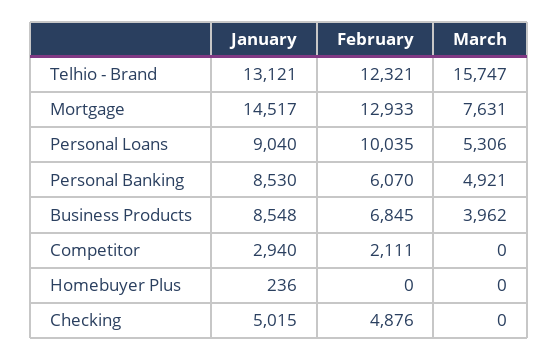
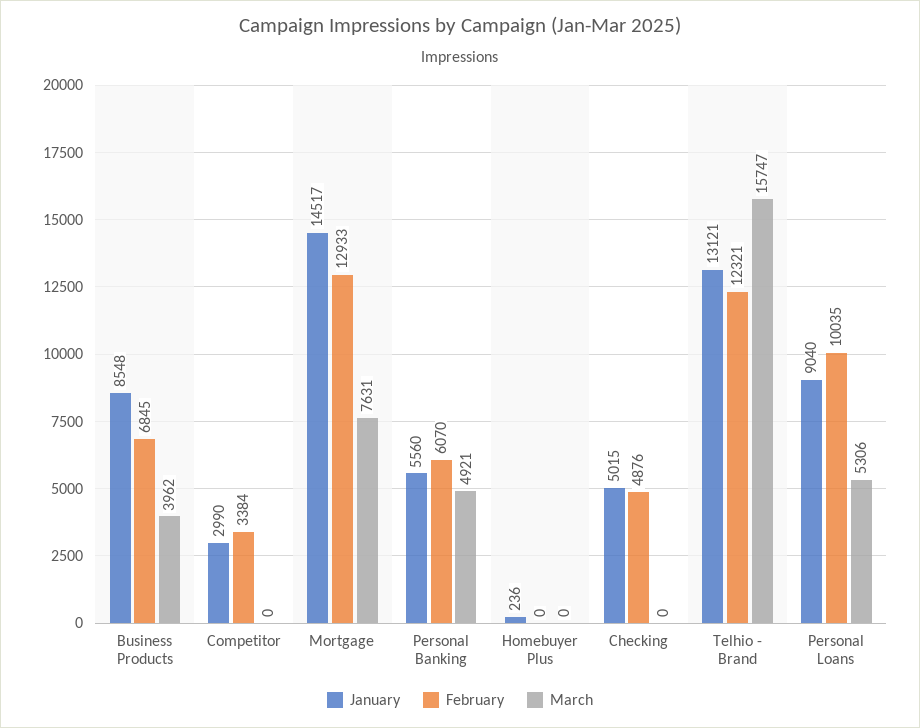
January, Personal Banking: 8530 -> 5560
January, Competitor: 2940 -> 2990
February, Competitor: 2111 -> 3384

